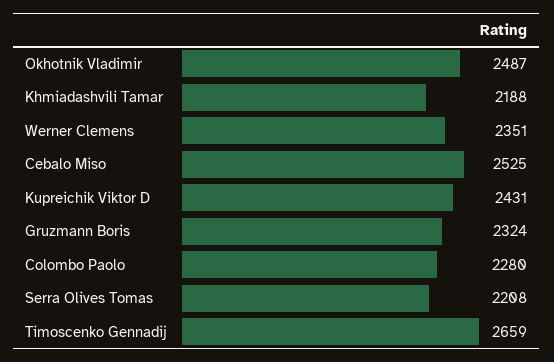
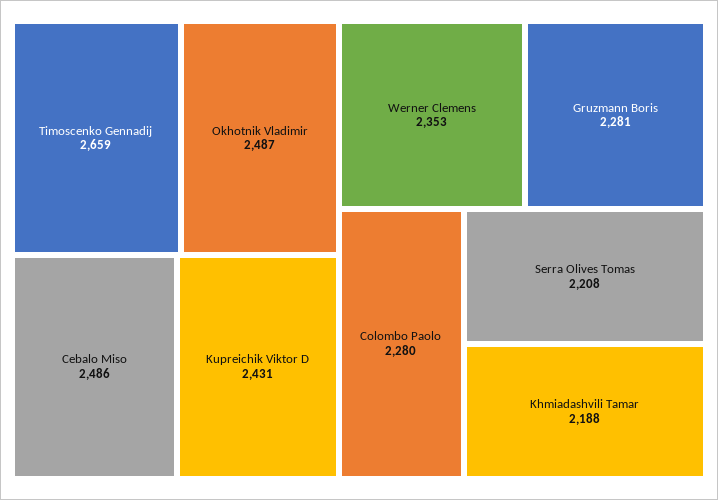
Werner Clemens: 2351 -> 2353
Cebalo Miso: 2525 -> 2486
Gruzmann Boris: 2324 -> 2281

